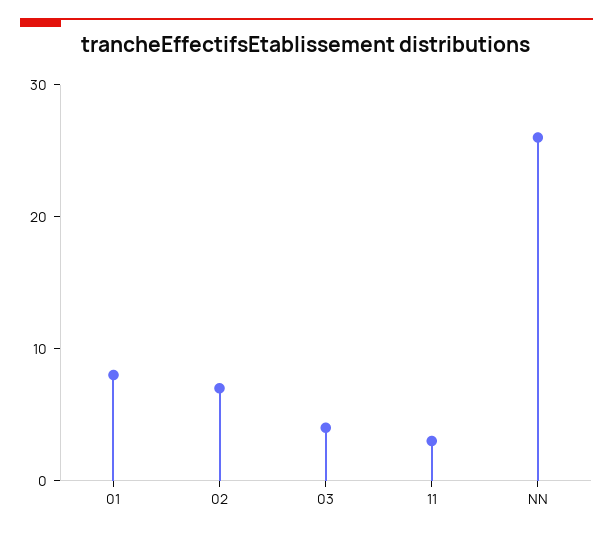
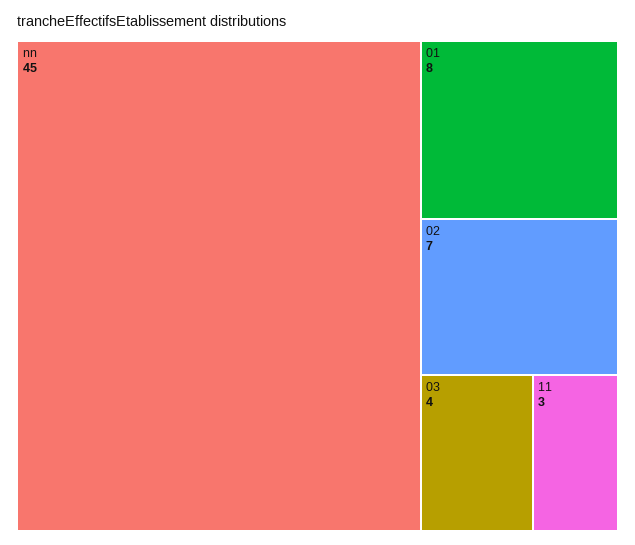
NN: 26 -> 45

